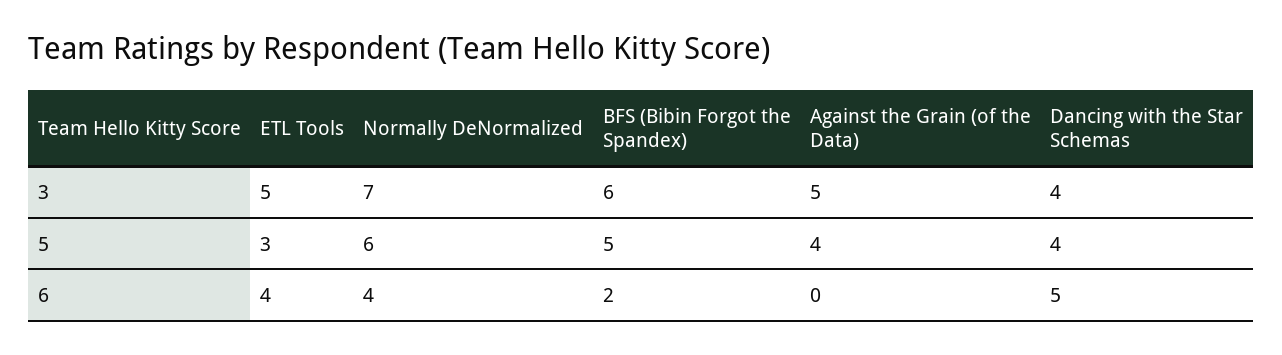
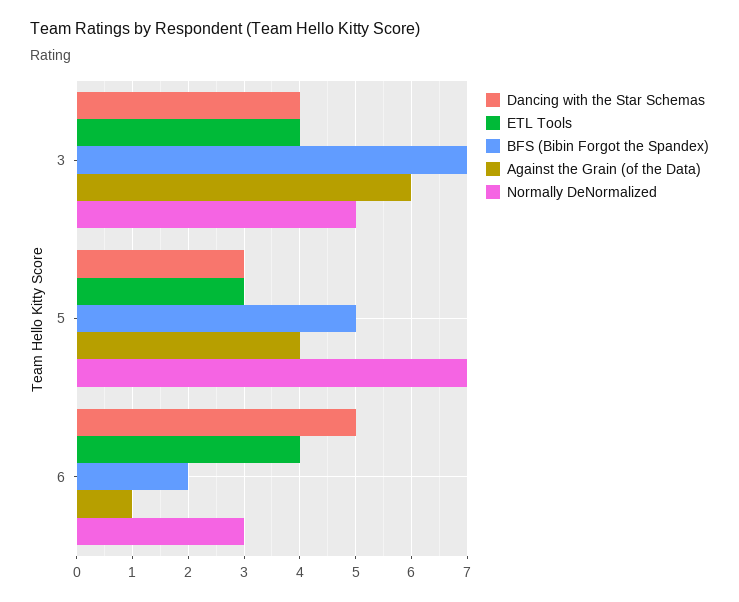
ETL Tools, 3: 5 -> 4
Normally DeNormalized, 3: 7 -> 5
BFS (Bibin Forgot the Spandex), 3: 6 -> 7
Against the Grain (of the Data), 3: 5 -> 6
Normally DeNormalized, 5: 6 -> 7
Dancing with the Star Schemas, 5: 4 -> 3
Normally DeNormalized, 6: 4 -> 3
Against the Grain (of the Data), 6: 0 -> 1

